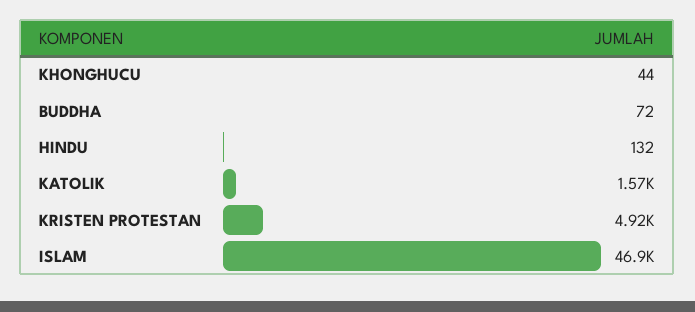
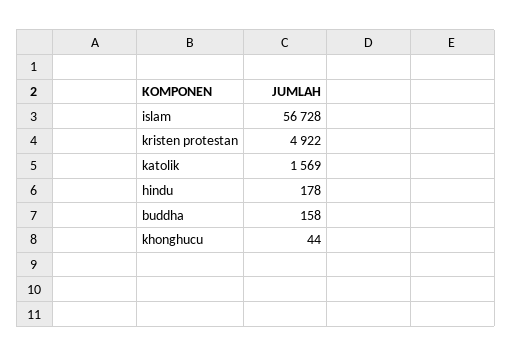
BUDDHA: 72 -> 158
HINDU: 132 -> 178
ISLAM: 46900 -> 56728

